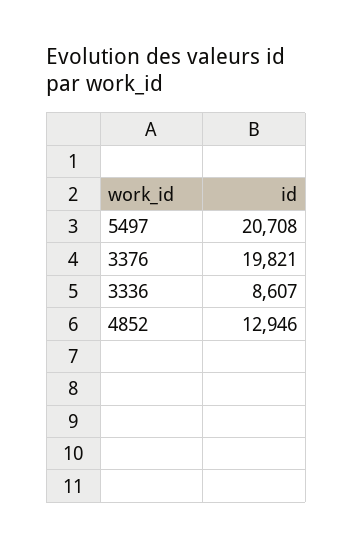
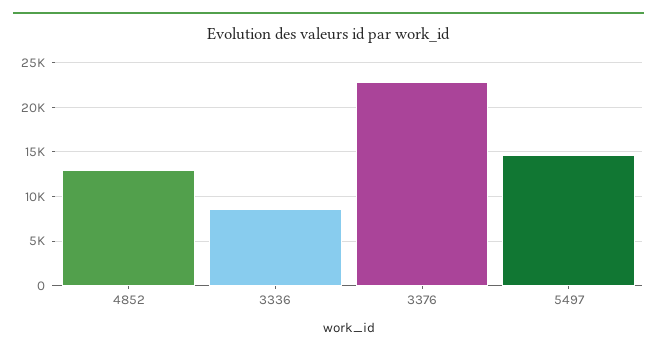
5497: 20708 -> 15000
3376: 19821 -> 23000

